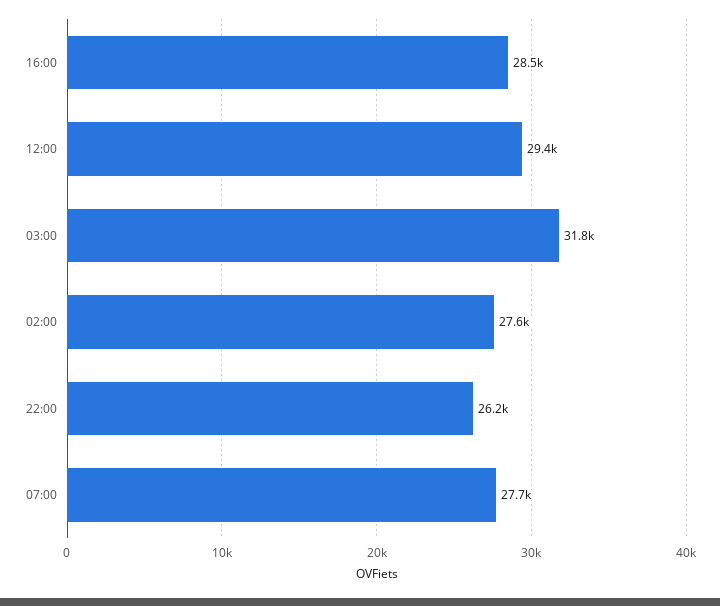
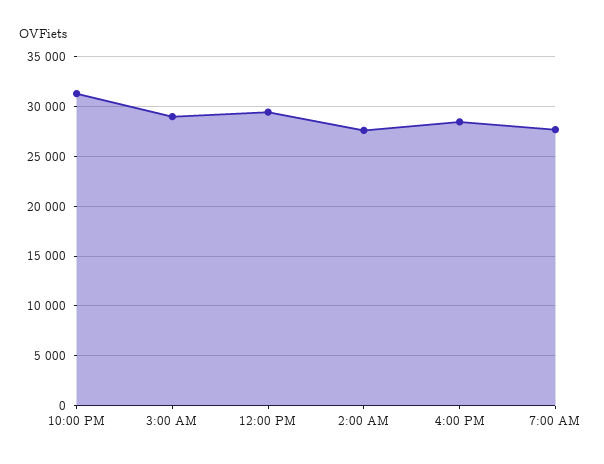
03:00: 31800 -> 29000
22:00: 26200 -> 31000

